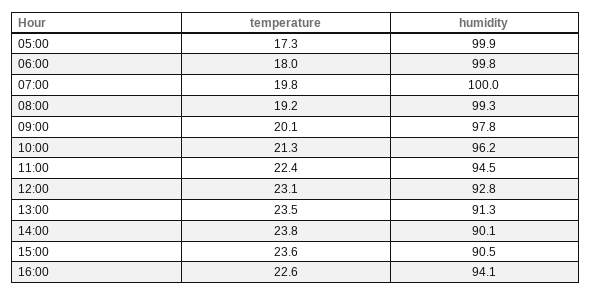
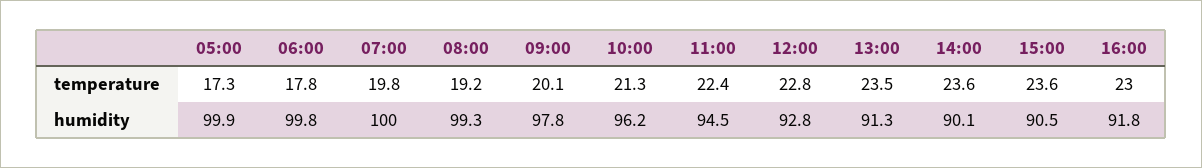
temperature, 06:00: 18 -> 17.8
temperature, 12:00: 23.1 -> 22.8
temperature, 14:00: 23.8 -> 23.6
temperature, 16:00: 22.6 -> 23
humidity, 16:00: 94.1 -> 91.8

